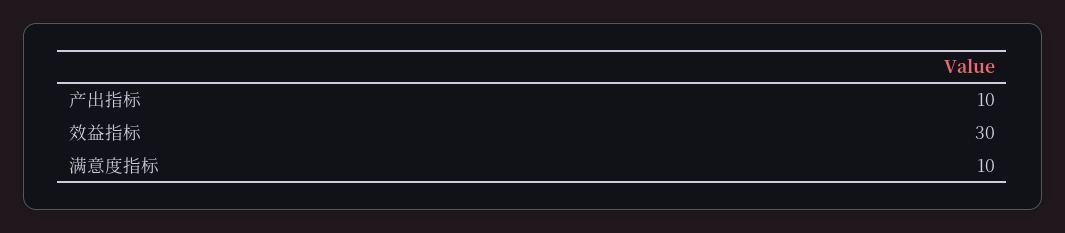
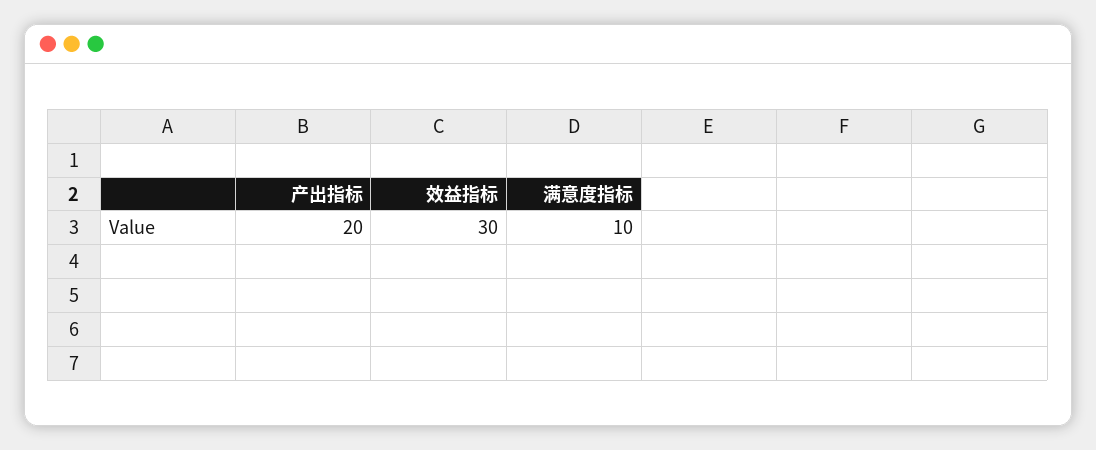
产出指标: 10 -> 20

